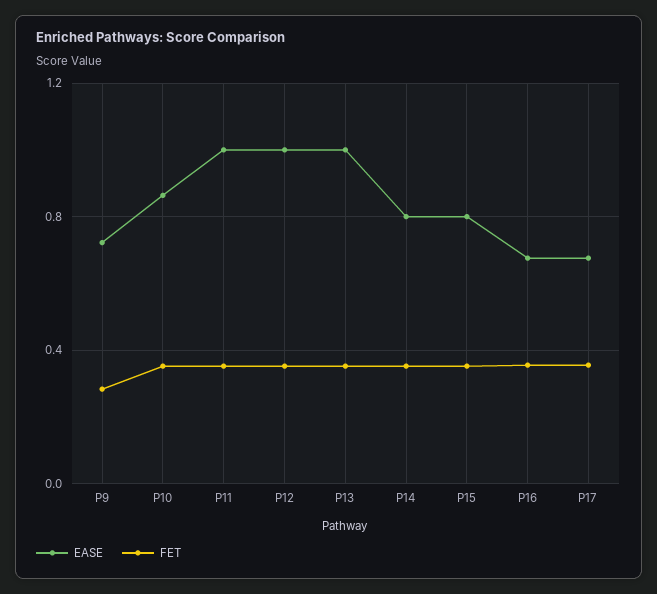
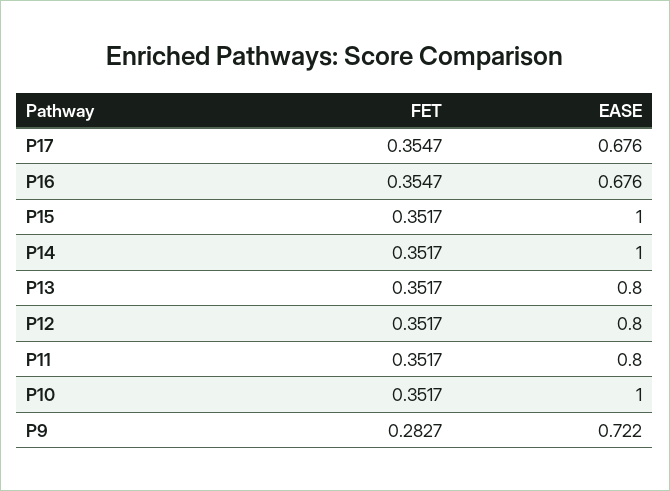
EASE, P10: 0.85 -> 1
EASE, P11: 1 -> 0.8
EASE, P12: 1 -> 0.8
EASE, P13: 1 -> 0.8
EASE, P14: 0.8 -> 1
EASE, P15: 0.8 -> 1

